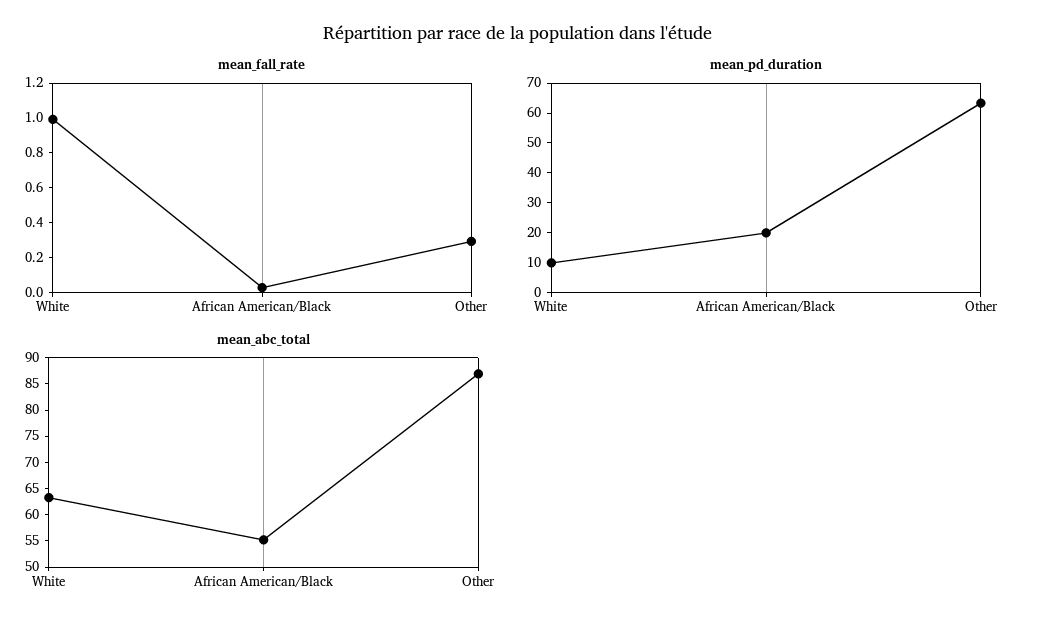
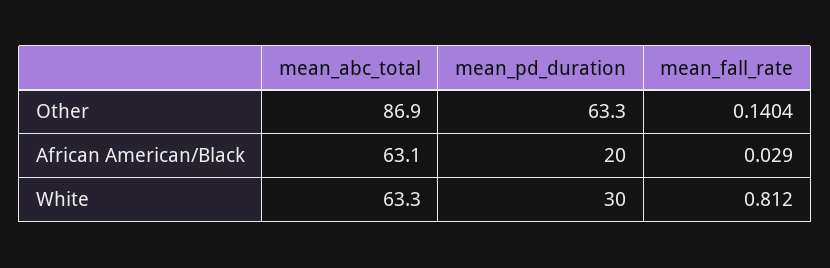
mean_fall_rate, White: 1 -> 0.812
mean_fall_rate, Other: 0.3 -> 0.1404
mean_pd_duration, White: 10 -> 30
mean_abc_total, African American/Black: 55 -> 63.1

